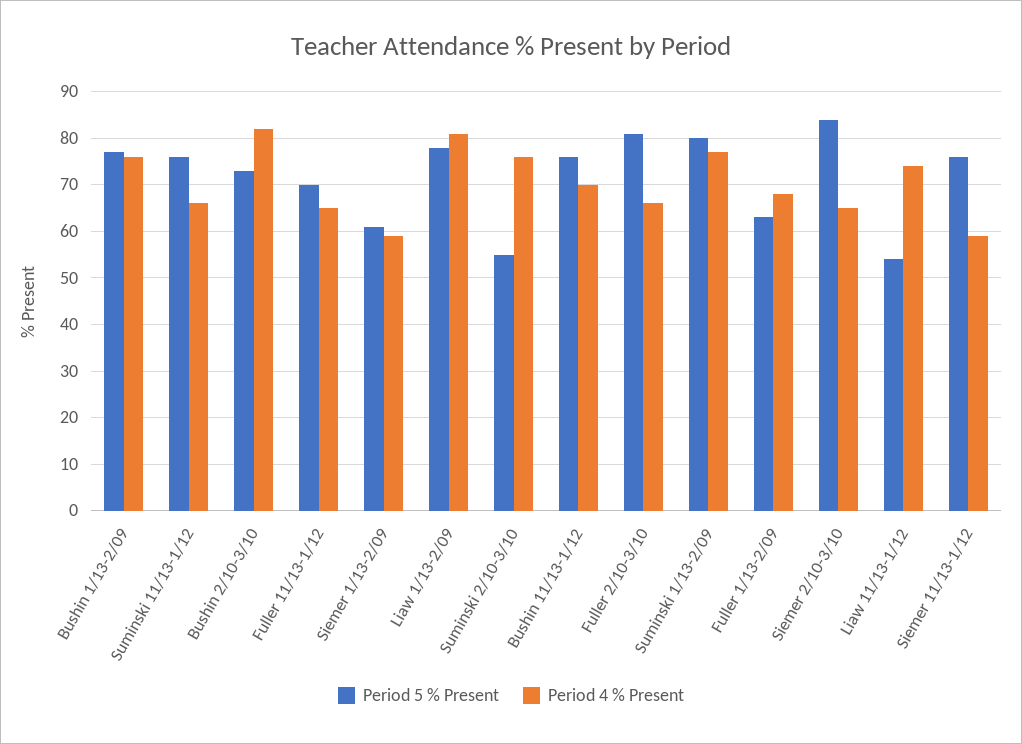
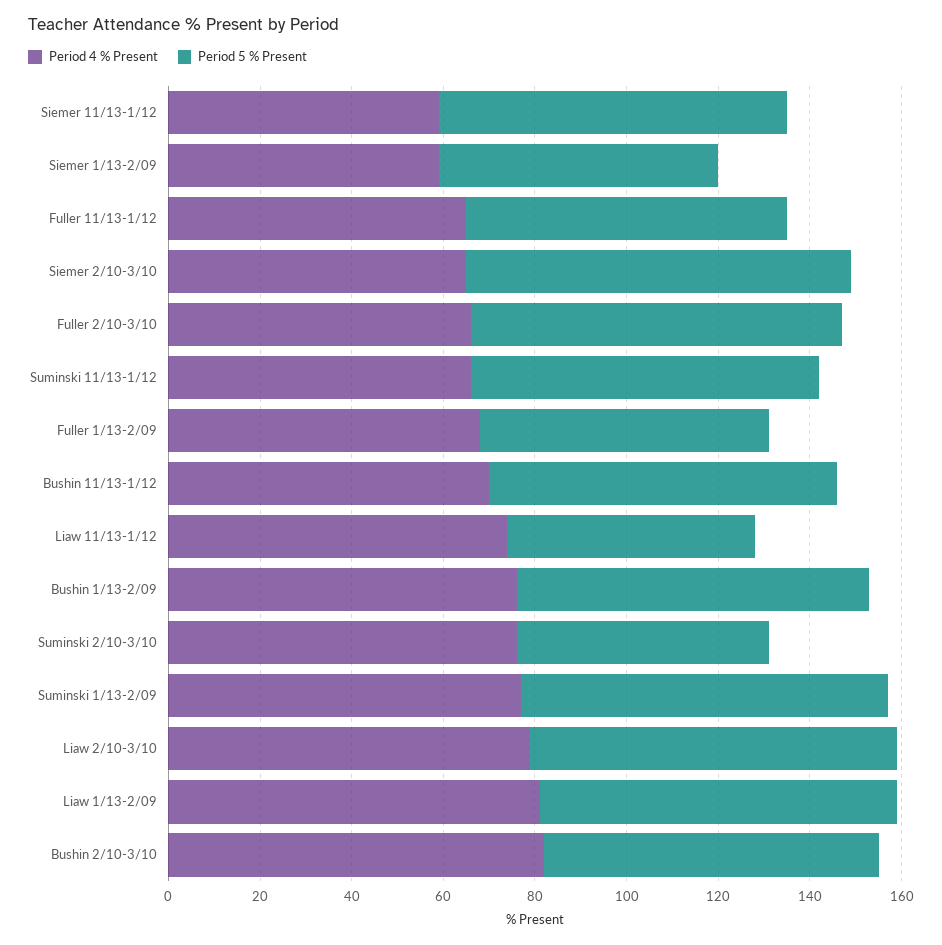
Period 4 % Present, Liaw 2/10-3/10: none -> 80
Period 5 % Present, Liaw 2/10-3/10: none -> 80

